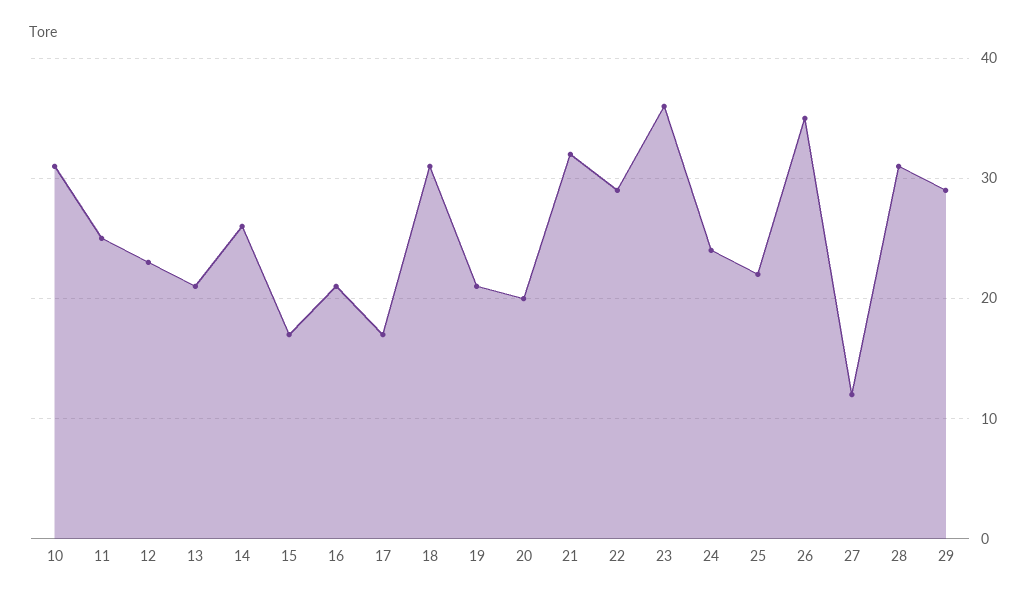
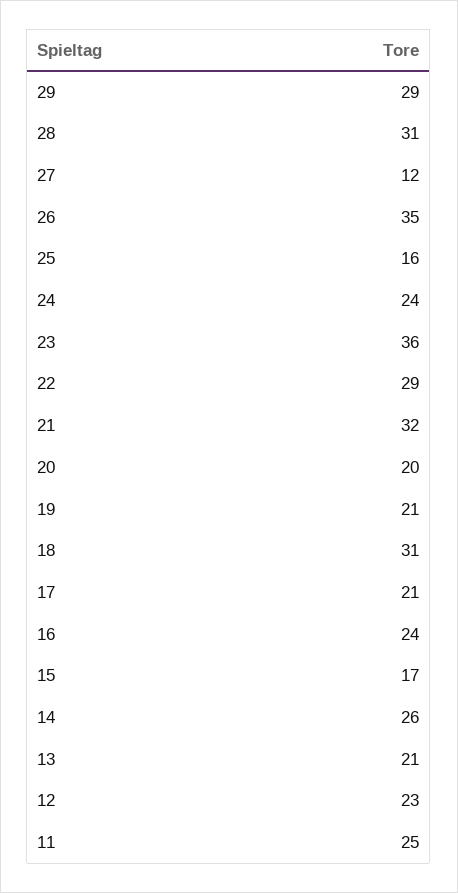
10: 31 -> none
16: 21 -> 24
17: 17 -> 21
25: 22 -> 16

